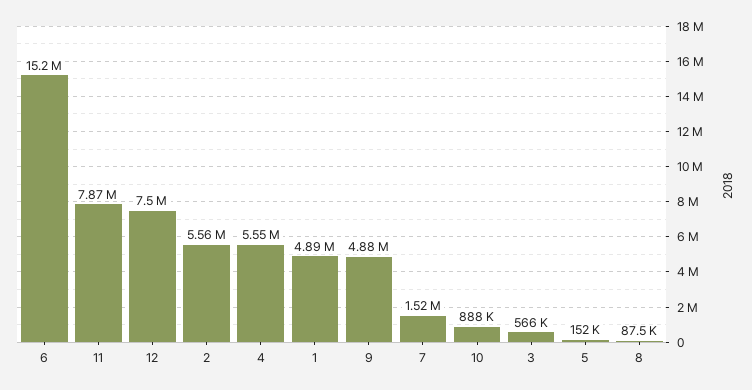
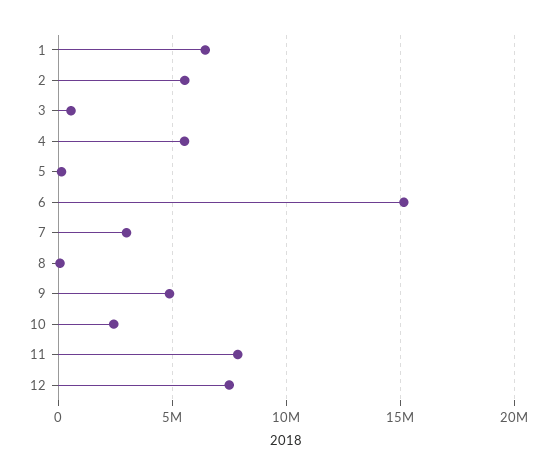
1: 4890000 -> 6500000
7: 1520000 -> 3000000
10: 888000 -> 2500000

